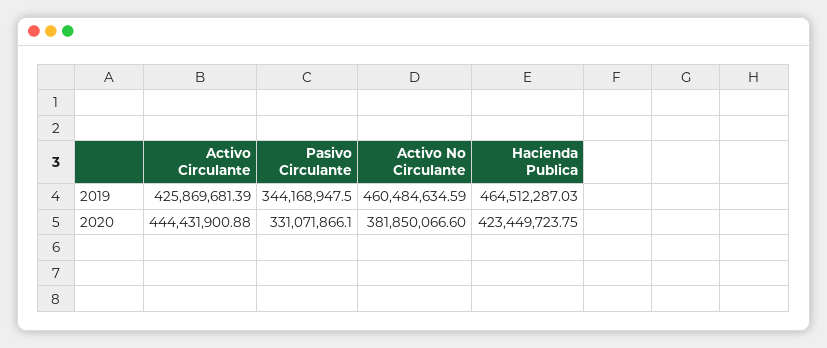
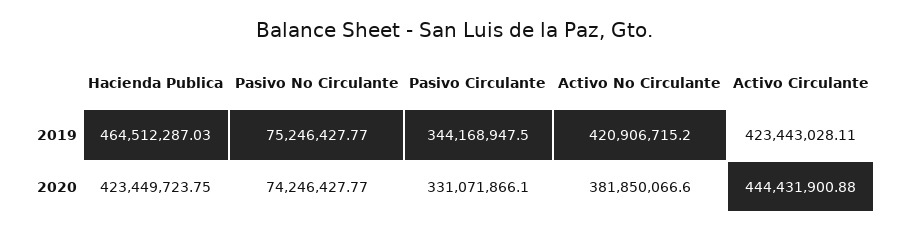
Activo Circulante, 2019: 425869681.39 -> 423443028.11
Activo No Circulante, 2019: 460484634.59 -> 420906715.2
Pasivo No Circulante, 2019: none -> 75246427.77
Pasivo No Circulante, 2020: none -> 74246427.77

